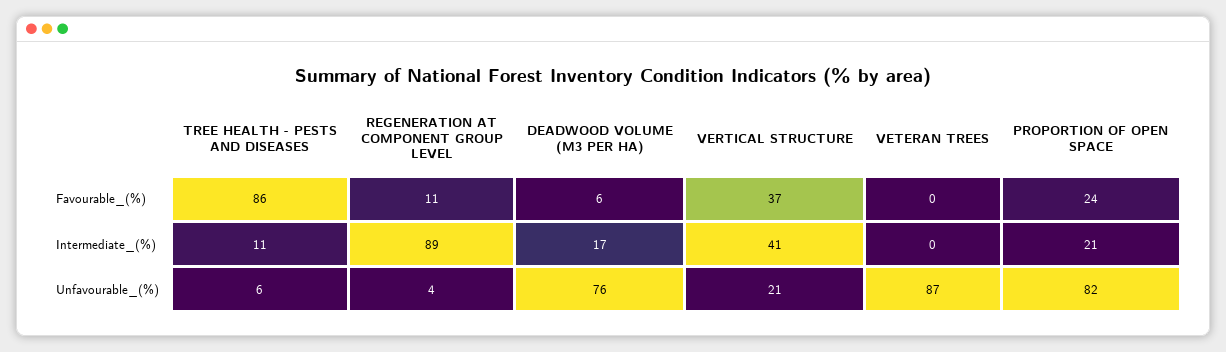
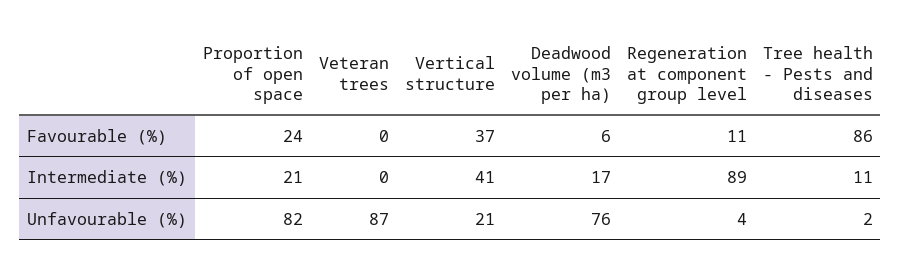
TREE HEALTH - PESTS AND DISEASES, Unfavourable_(%): 6 -> 2

